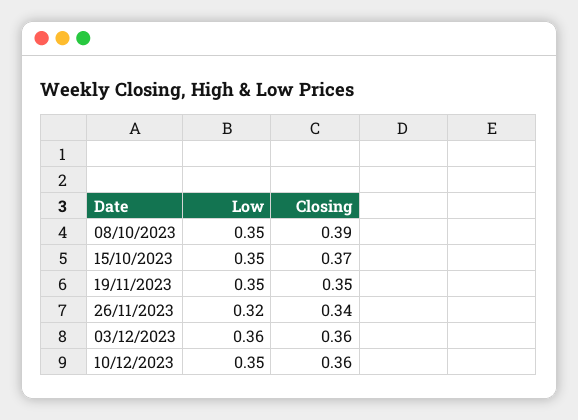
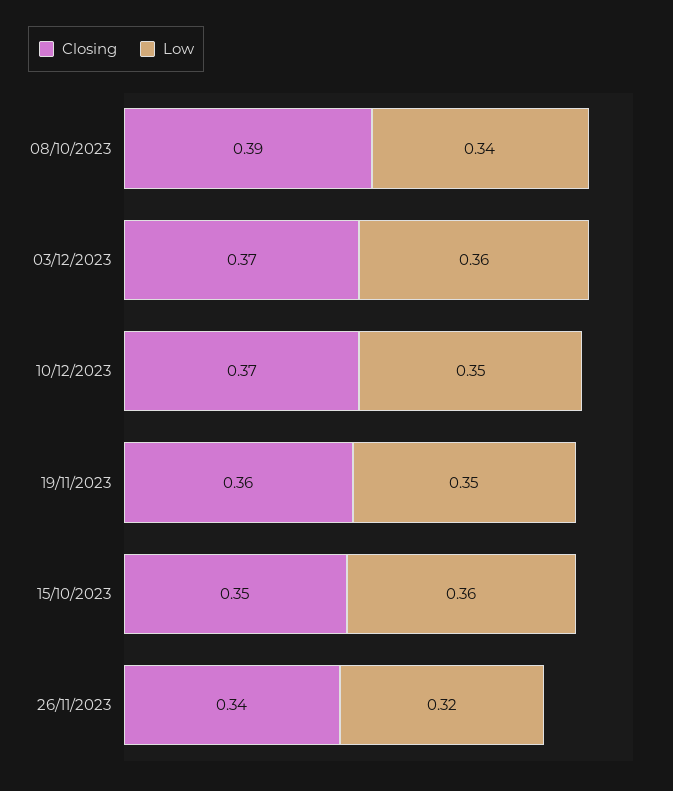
Low, 08/10/2023: 0.35 -> 0.34
Low, 15/10/2023: 0.35 -> 0.36
Closing, 15/10/2023: 0.37 -> 0.35
Closing, 19/11/2023: 0.35 -> 0.36
Closing, 03/12/2023: 0.36 -> 0.37
Closing, 10/12/2023: 0.36 -> 0.37

